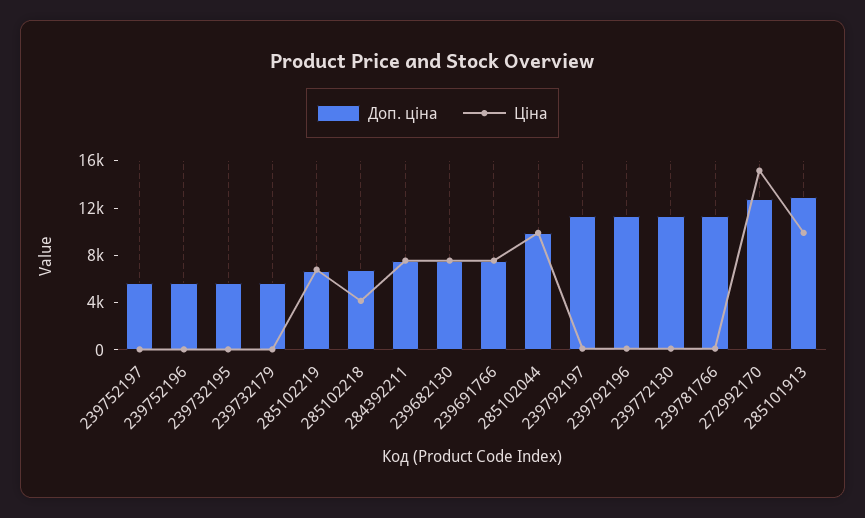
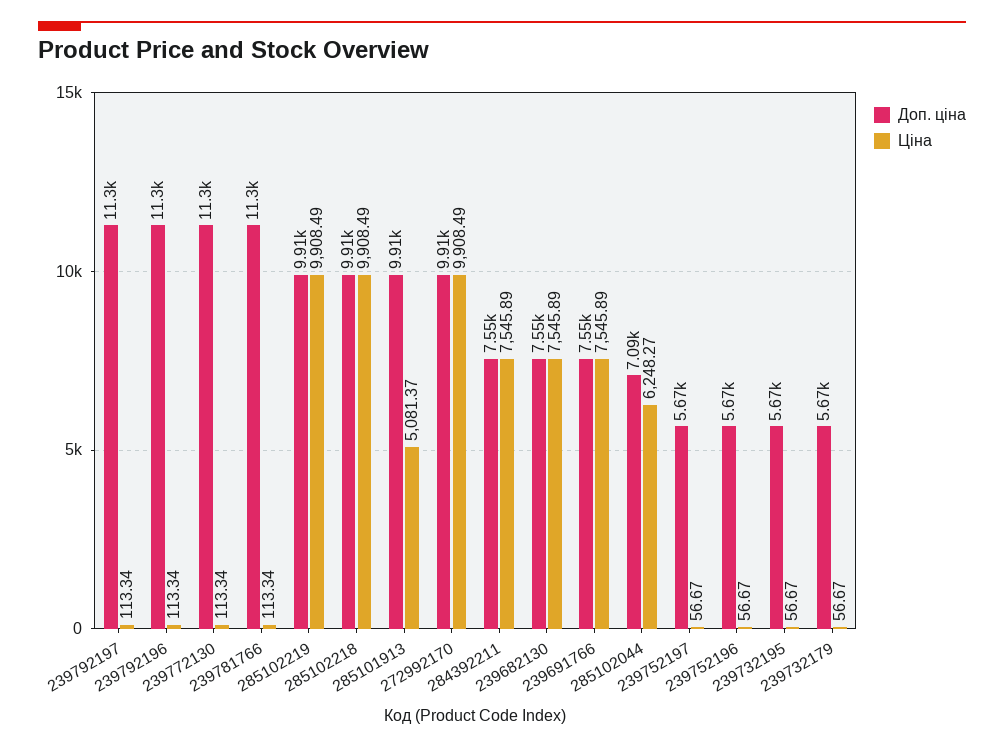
Доп. ціна, 285102219: 7000 -> 9910
Ціна, 285102219: 7000 -> 9908.49
Доп. ціна, 285102218: 7000 -> 9910
Ціна, 285102218: 4000 -> 9908.49
Доп. ціна, 285102044: 10000 -> 7090
Ціна, 285102044: 10000 -> 6248.27
Доп. ціна, 272992170: 13000 -> 9910
Ціна, 272992170: 15000 -> 9908.49
Доп. ціна, 285101913: 13000 -> 9910
Ціна, 285101913: 10000 -> 5081.37

